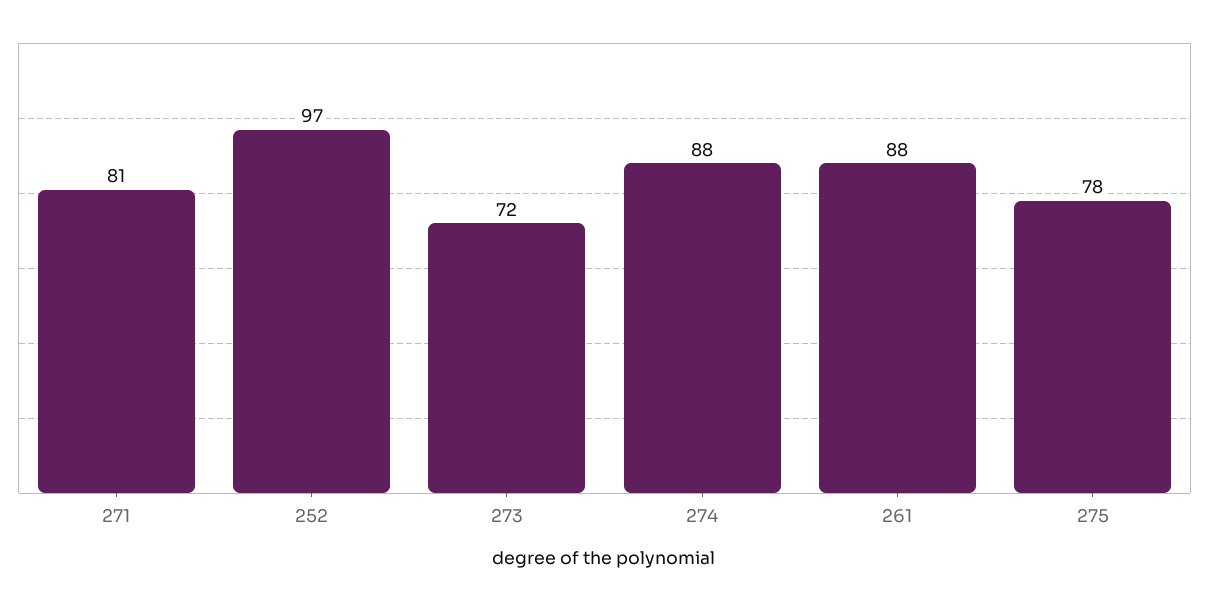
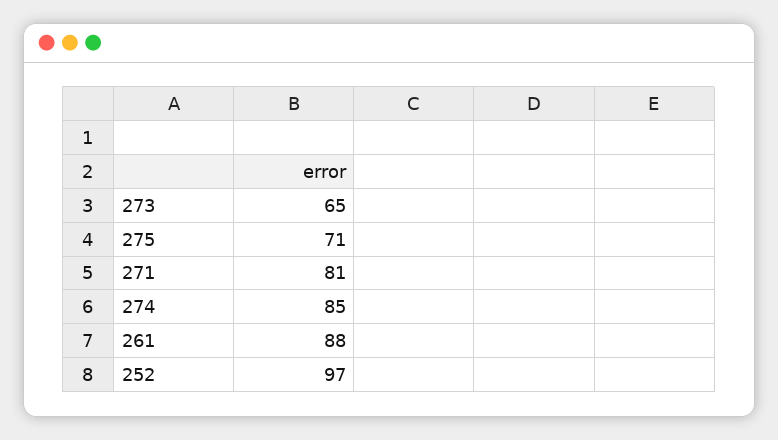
273: 72 -> 65
274: 88 -> 85
275: 78 -> 71

